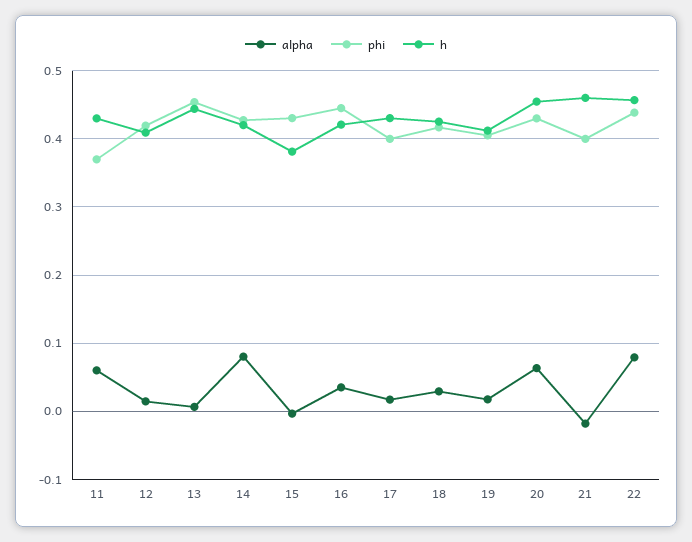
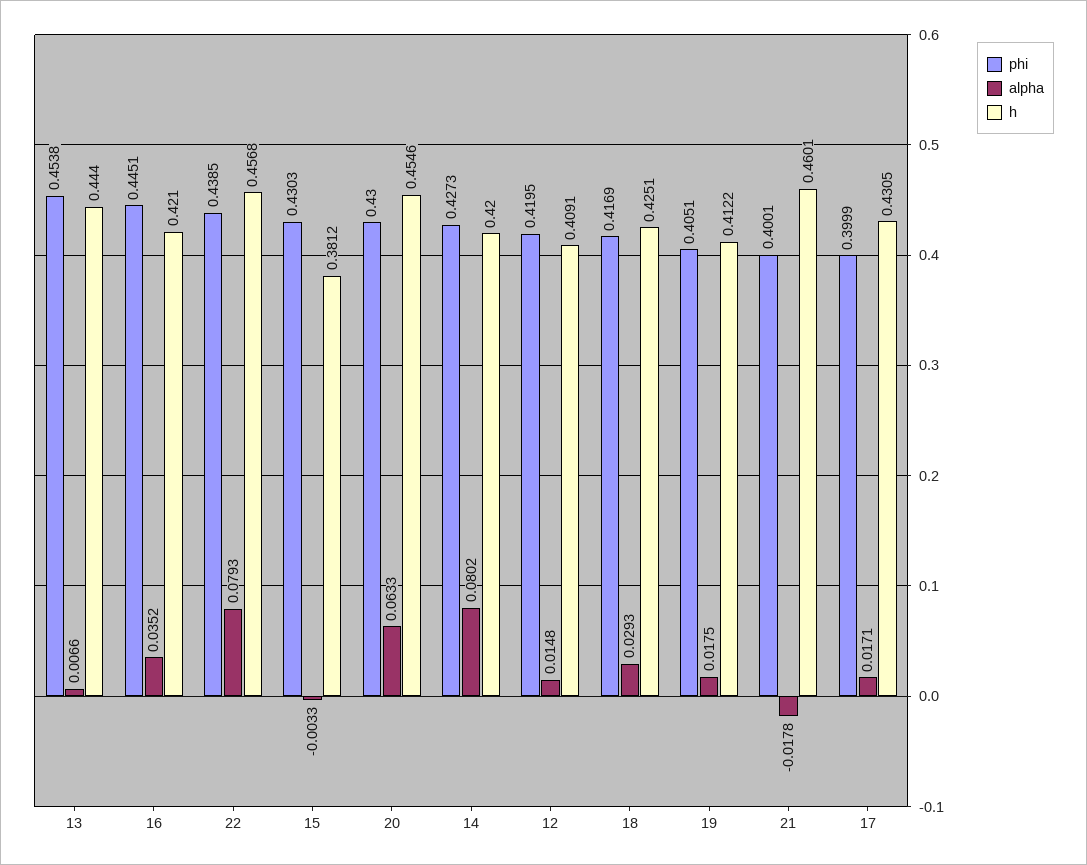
alpha, 11: 0.06 -> none
phi, 11: 0.37 -> none
h, 11: 0.43 -> none

